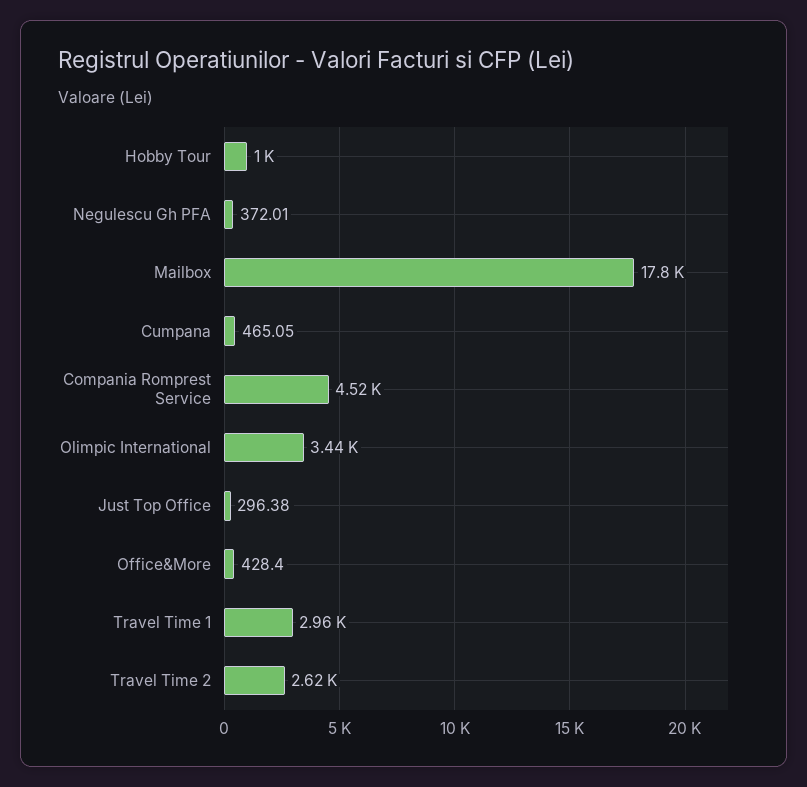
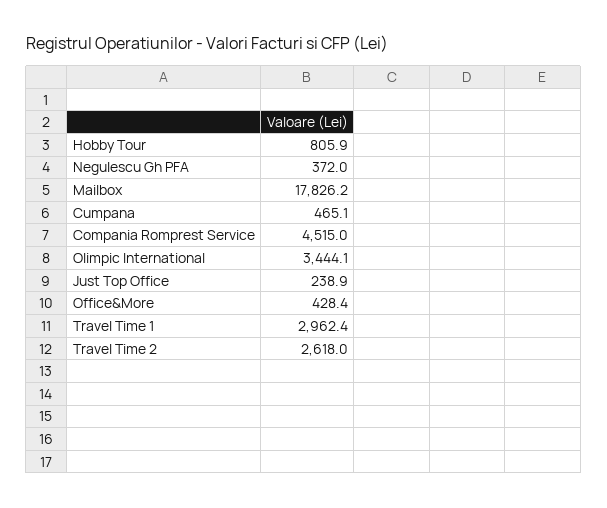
Hobby Tour: 1000 -> 805.9
Just Top Office: 296.38 -> 238.9

